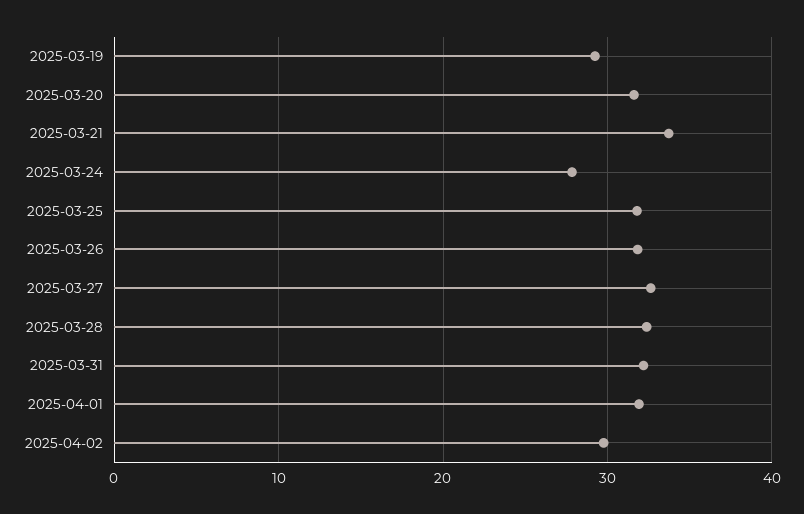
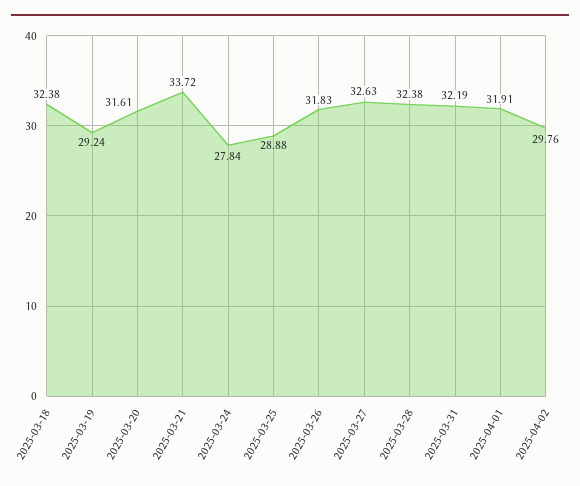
2025-03-25: 32 -> 28.88
2025-03-18: none -> 32.38

